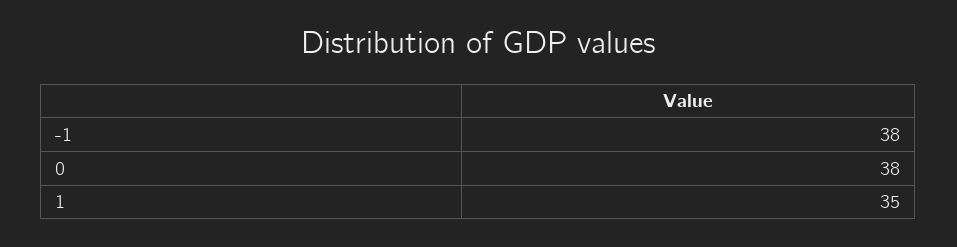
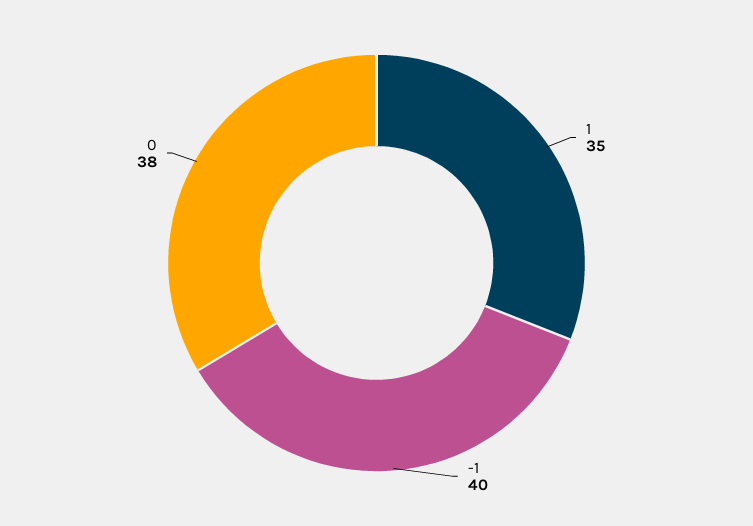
-1: 38 -> 40

